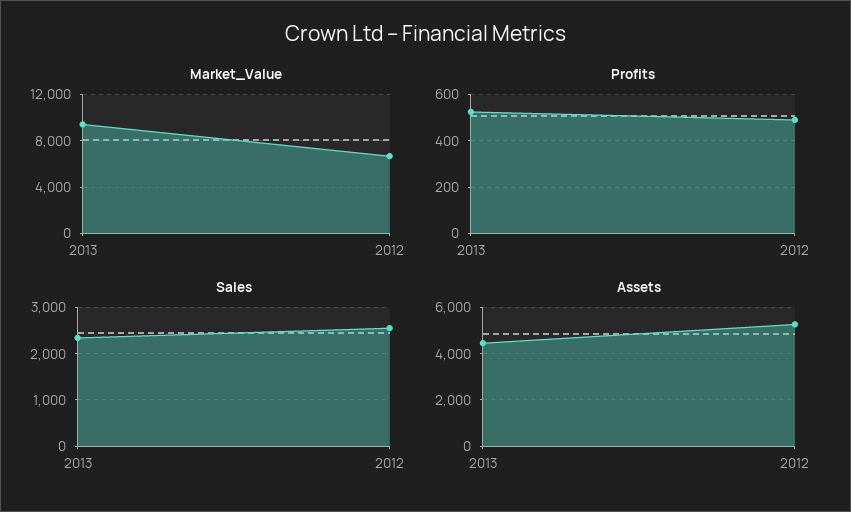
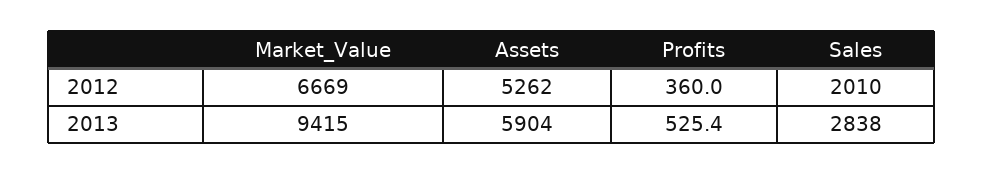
Profits, 2012: 500 -> 360
Sales, 2013: 2400 -> 2838
Sales, 2012: 2600 -> 2010
Assets, 2013: 4500 -> 5904

